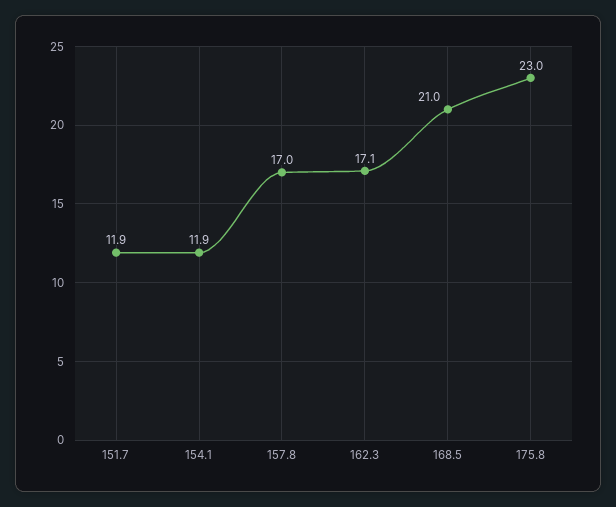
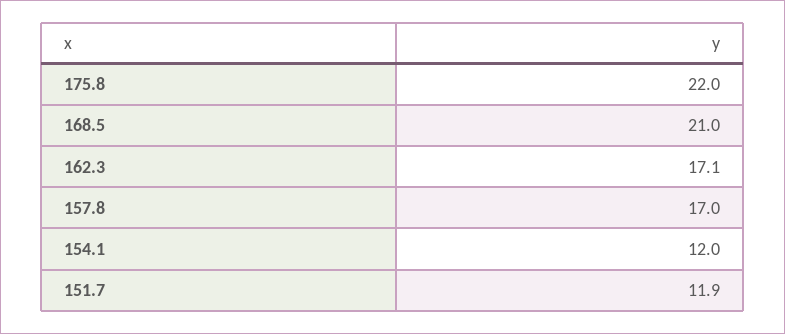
154.1: 11.9 -> 12
175.8: 23 -> 22

